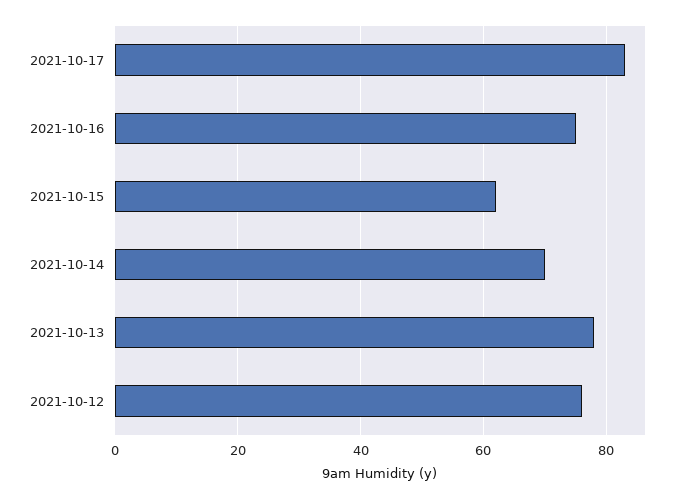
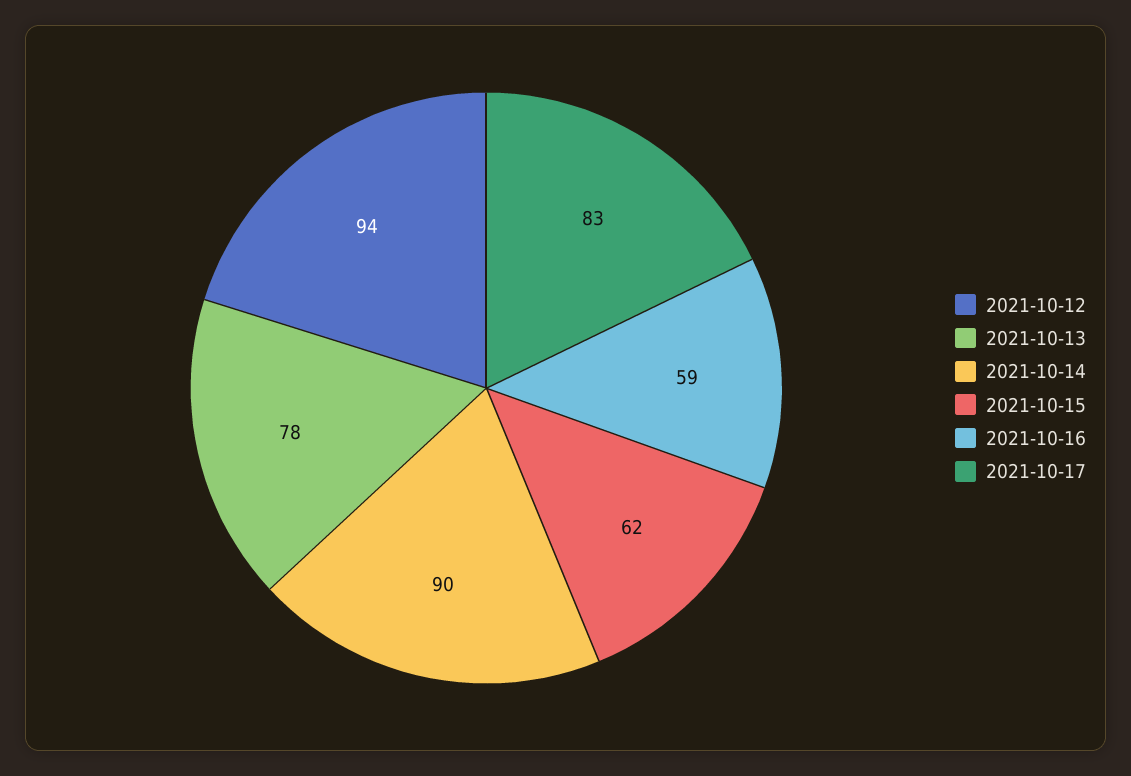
2021-10-16: 75 -> 59
2021-10-14: 70 -> 90
2021-10-12: 75 -> 94

